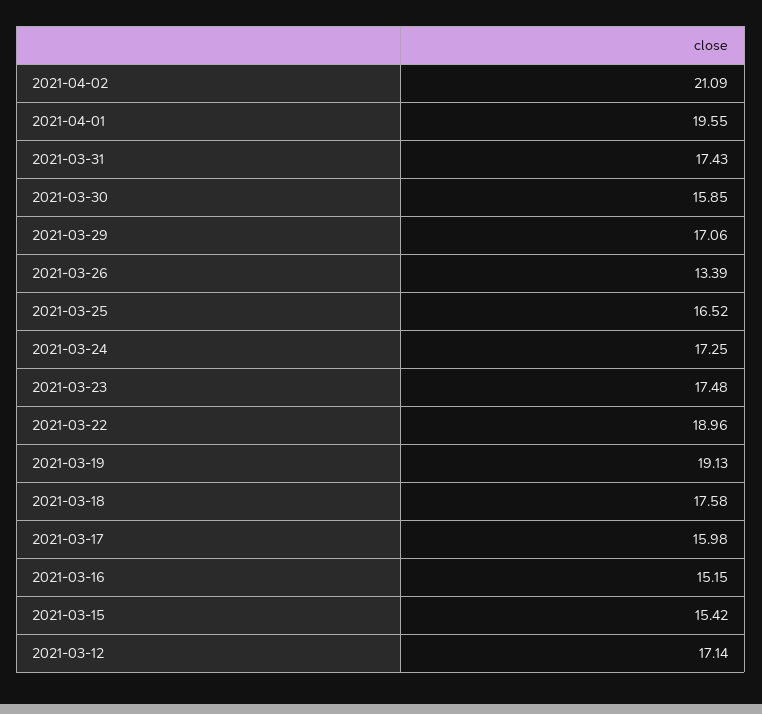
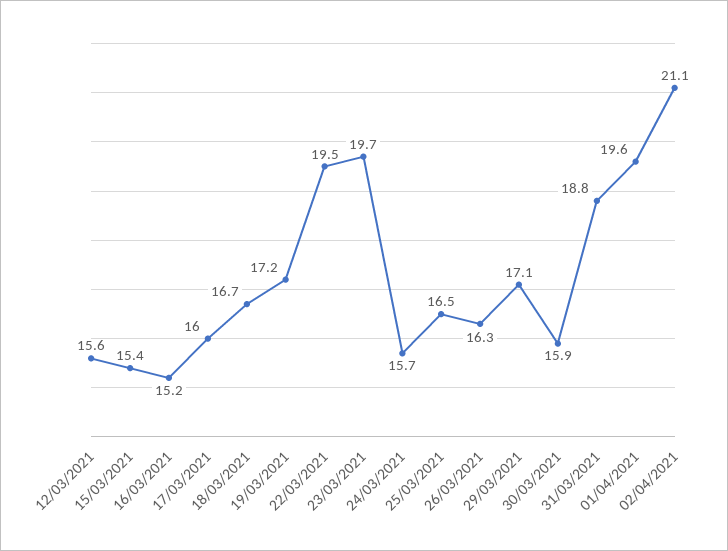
2021-03-31: 17.43 -> 18.8
2021-03-26: 13.39 -> 16.3
2021-03-24: 17.25 -> 15.7
2021-03-23: 17.48 -> 19.7
2021-03-22: 18.96 -> 19.5
2021-03-19: 19.13 -> 17.2
2021-03-18: 17.58 -> 16.7
2021-03-12: 17.14 -> 15.6

